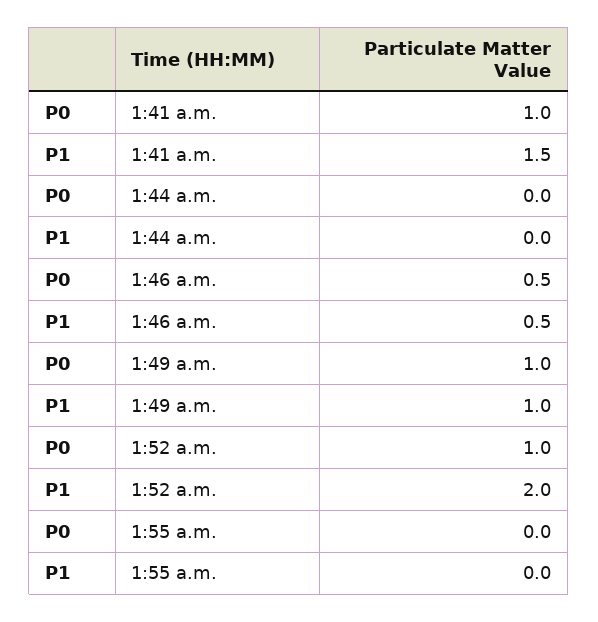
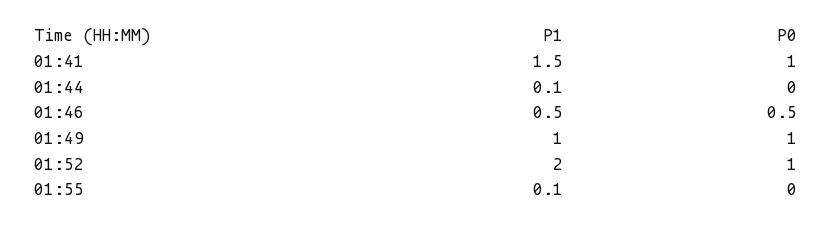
P1, 1:44 a.m.: 0 -> 0.1
P1, 1:55 a.m.: 0 -> 0.1

